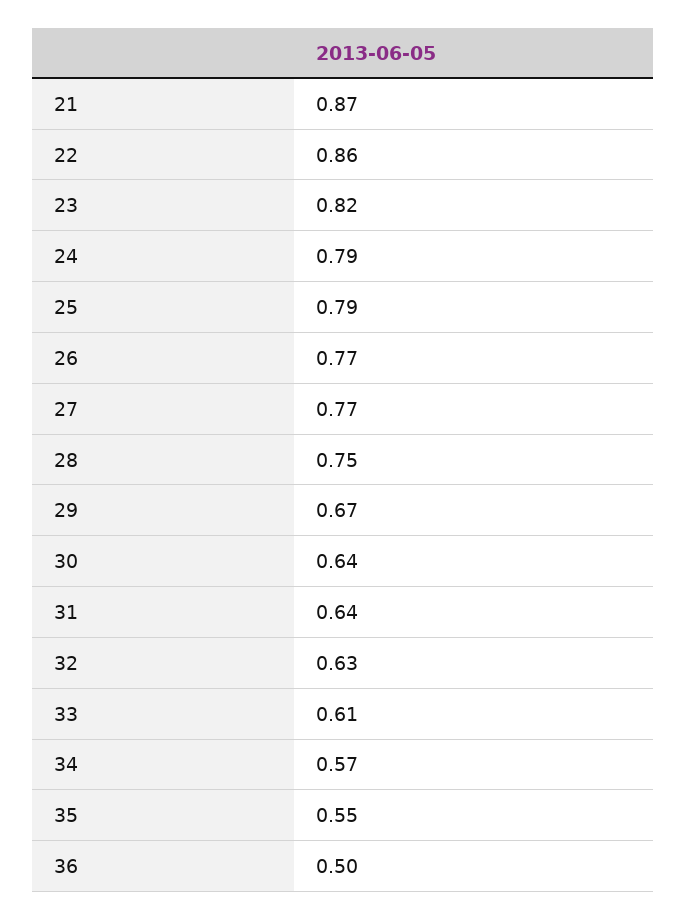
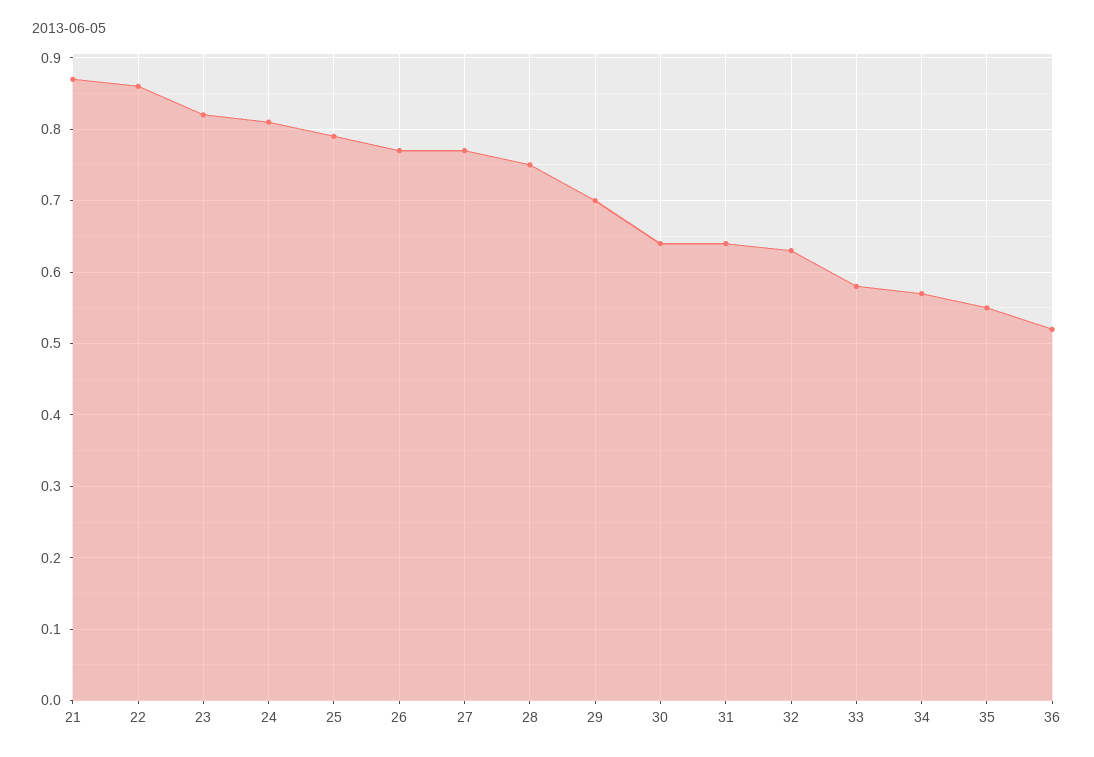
24: 0.79 -> 0.81
29: 0.67 -> 0.7
33: 0.61 -> 0.58
36: 0.5 -> 0.52

